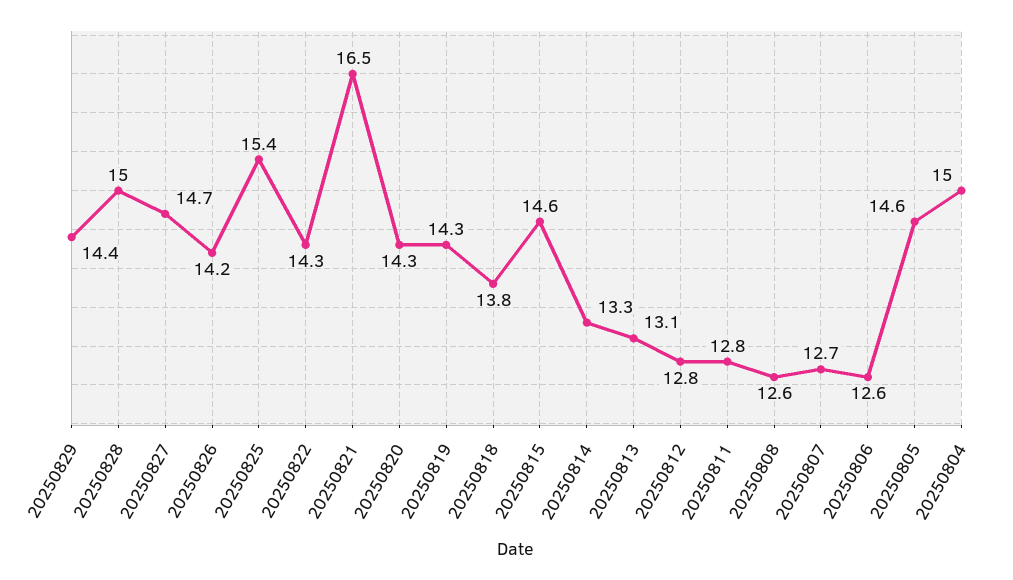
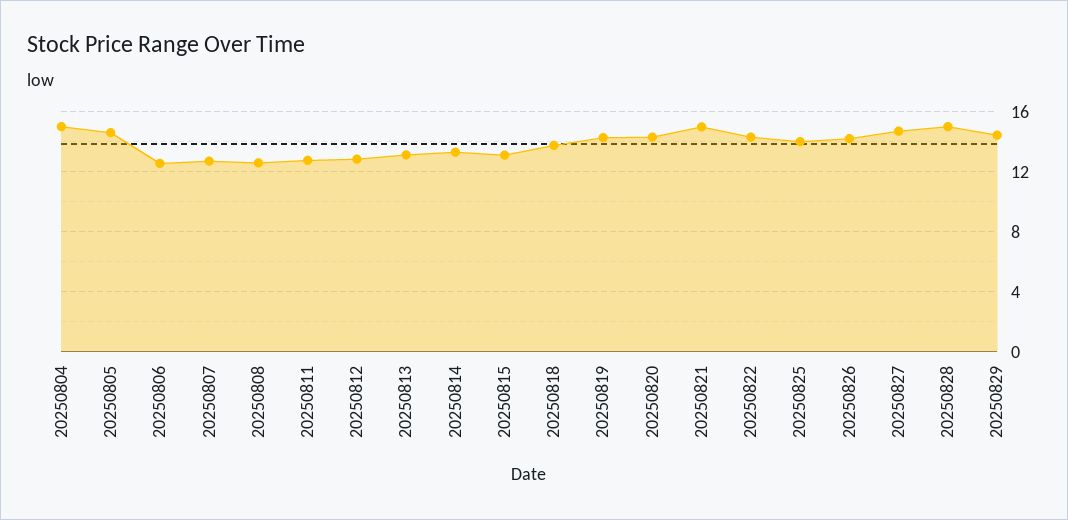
20250825: 15.4 -> 14
20250821: 16.5 -> 15
20250815: 14.6 -> 13

